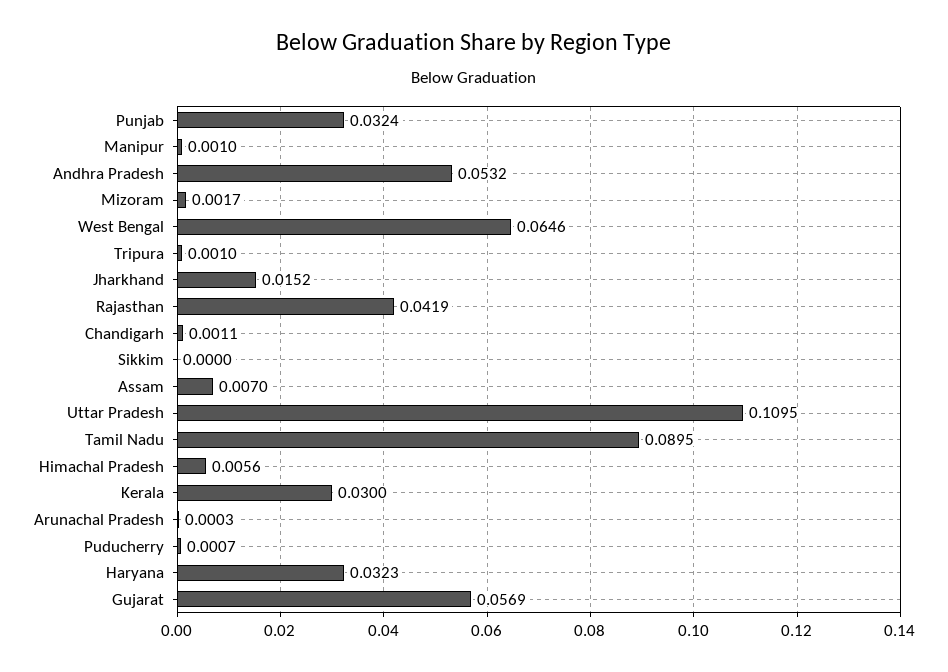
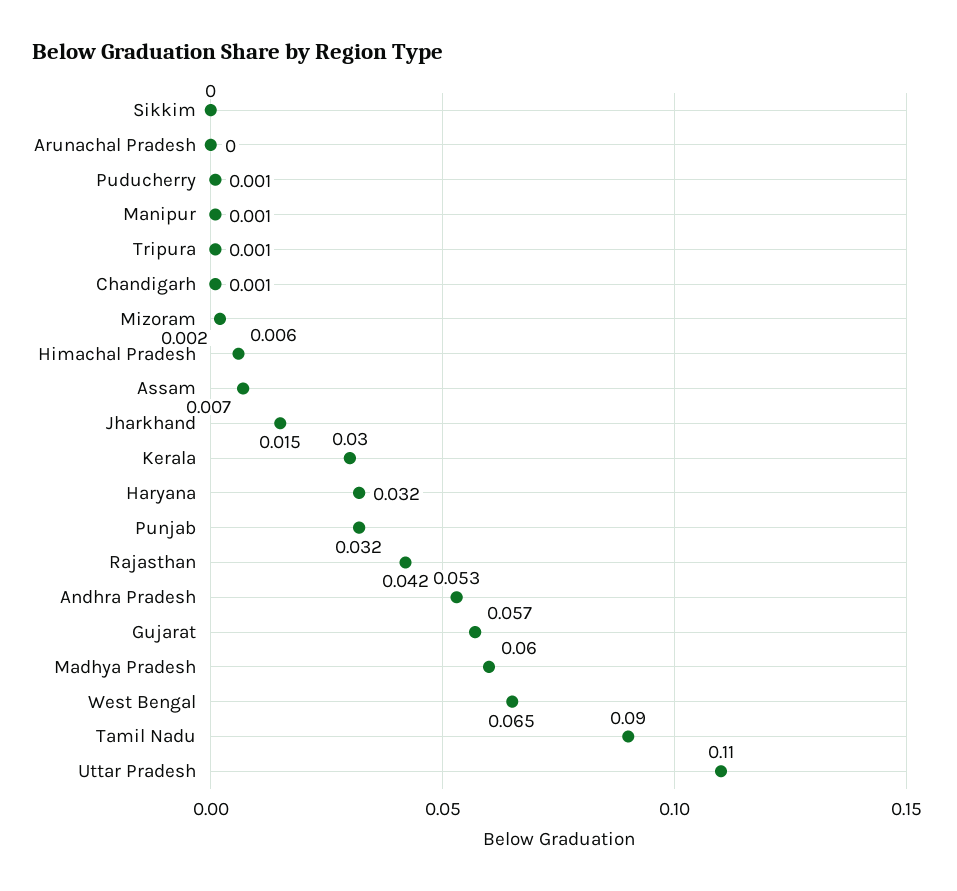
Madhya Pradesh: none -> 0.06

